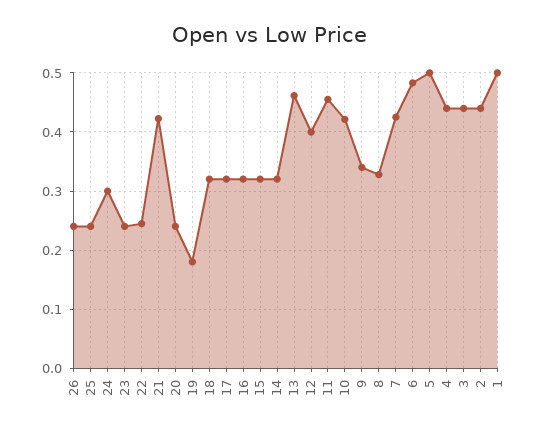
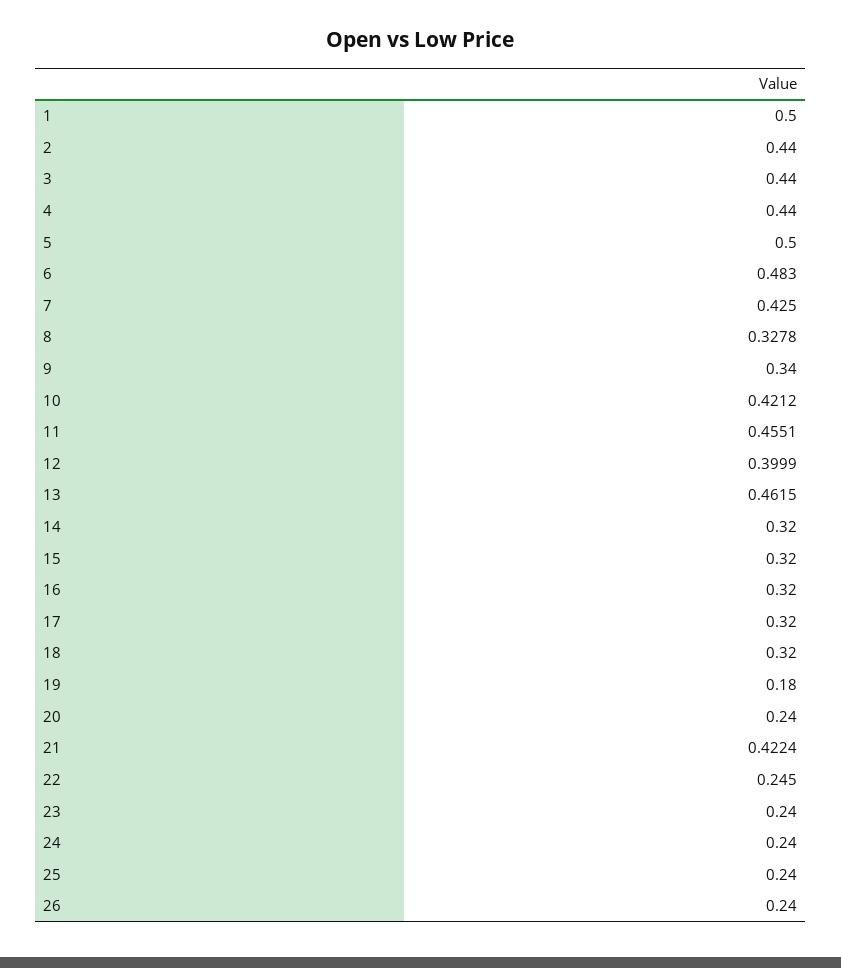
24: 0.3 -> 0.24

